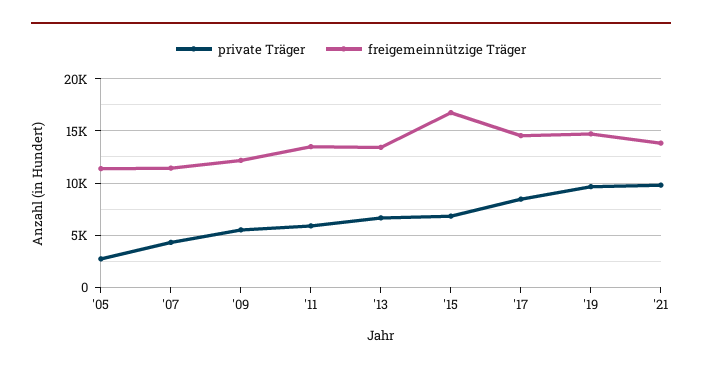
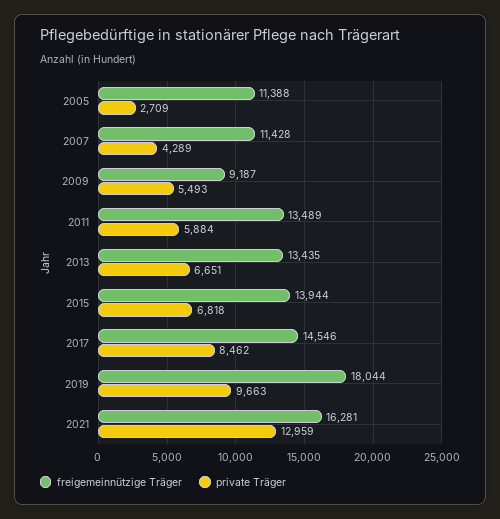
freigemeinnützige Träger, '09: 12000 -> 9187
freigemeinnützige Träger, '15: 17000 -> 13944
freigemeinnützige Träger, '19: 15000 -> 18044
private Träger, '21: 10000 -> 12959
freigemeinnützige Träger, '21: 14000 -> 16281

